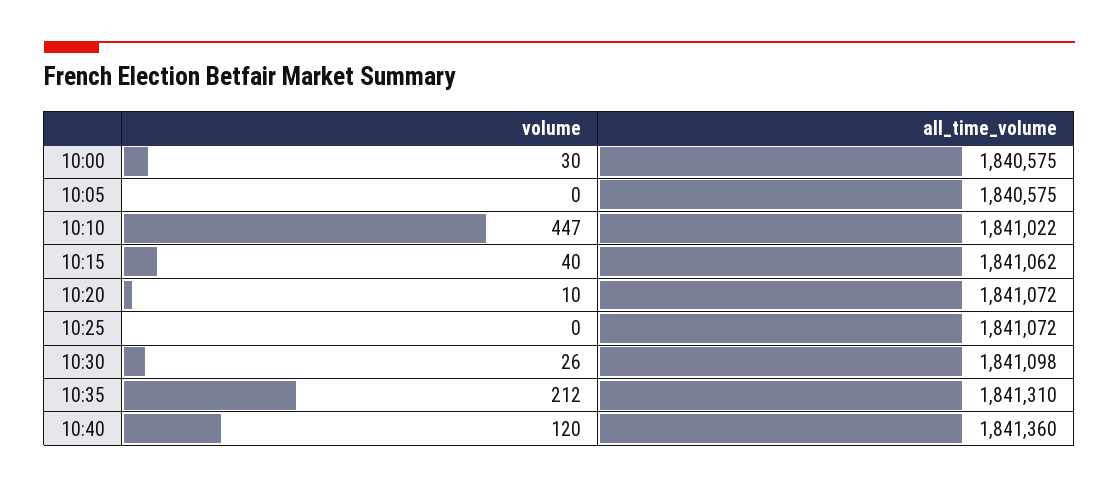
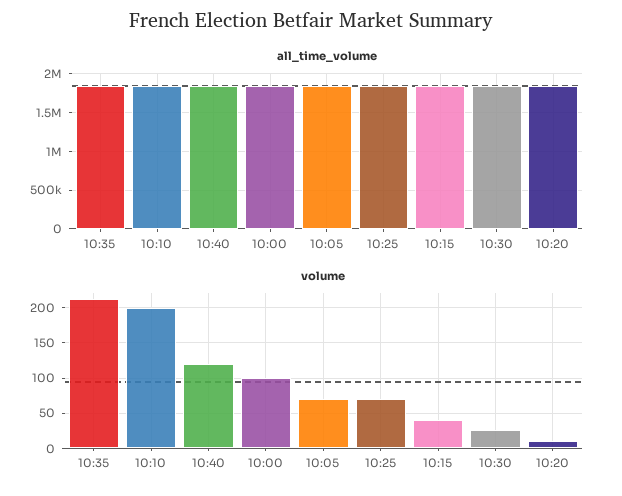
volume, 10:00: 30 -> 100
volume, 10:05: 0 -> 70
volume, 10:10: 447 -> 200
volume, 10:25: 0 -> 70

